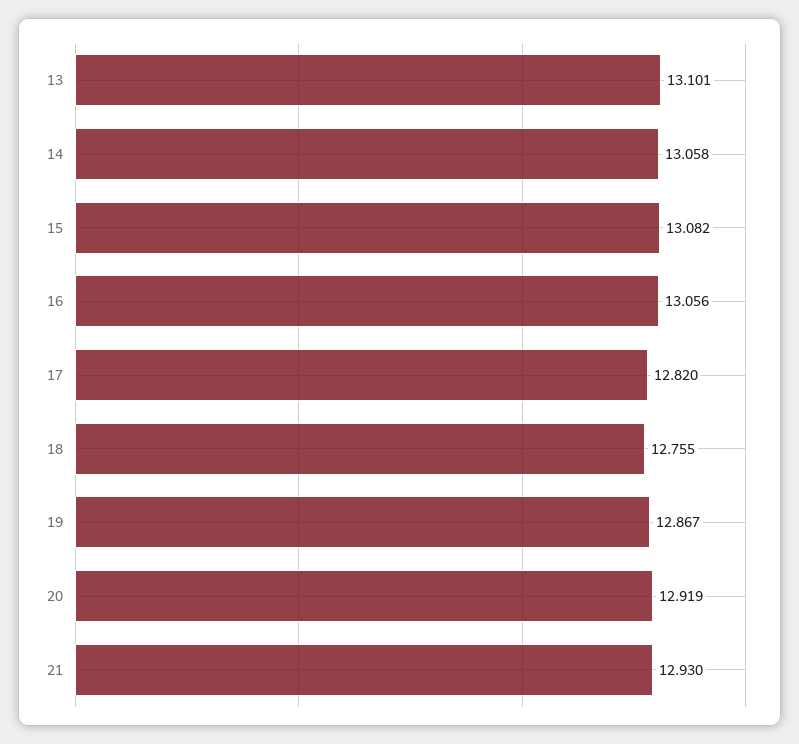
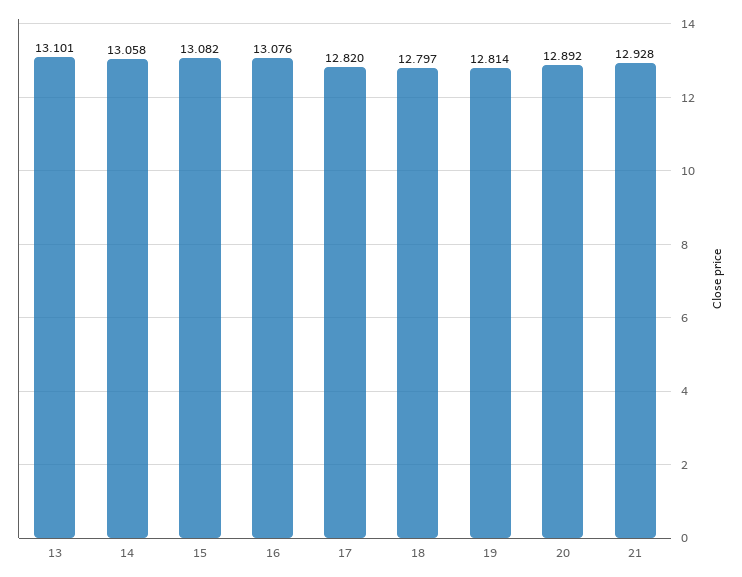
16: 13.056 -> 13.076
18: 12.755 -> 12.797
19: 12.867 -> 12.814
20: 12.919 -> 12.892
21: 12.93 -> 12.928

